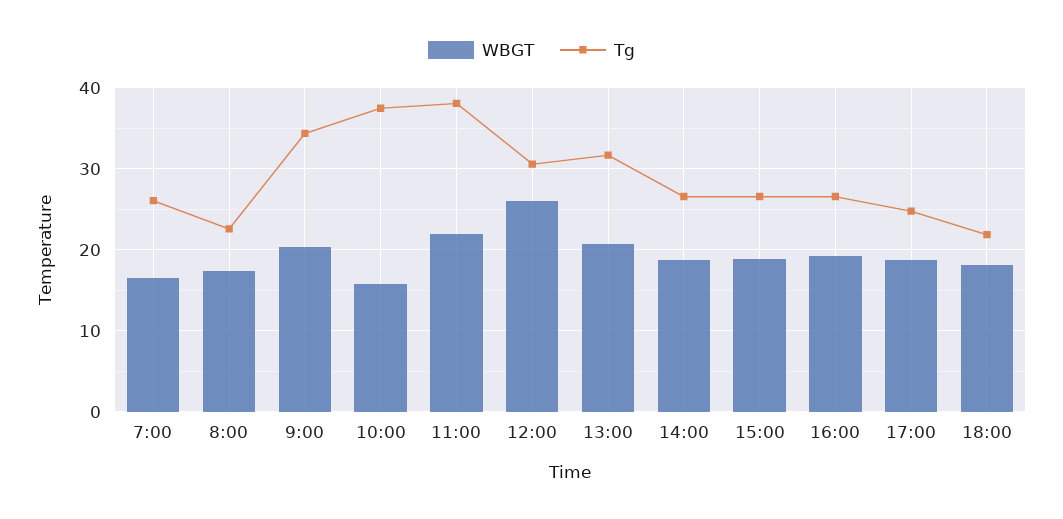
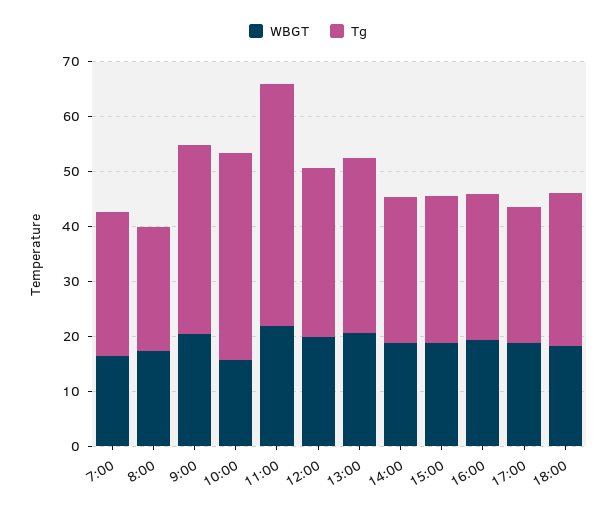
Tg, 11:00: 38 -> 44
WBGT, 12:00: 26 -> 20
Tg, 18:00: 22 -> 28

